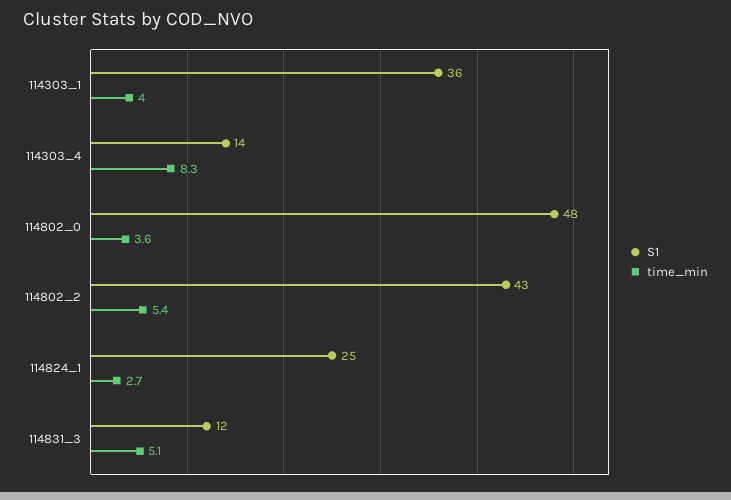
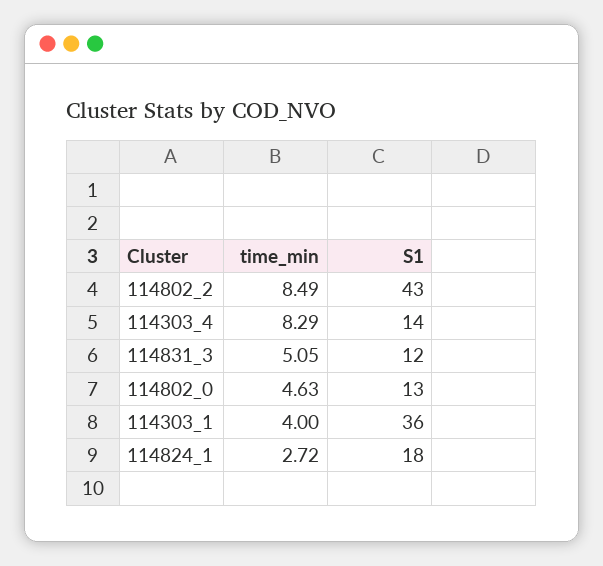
S1, 114802_0: 48 -> 13
time_min, 114802_0: 3.6 -> 4.63
time_min, 114802_2: 5.4 -> 8.49
S1, 114824_1: 25 -> 18

